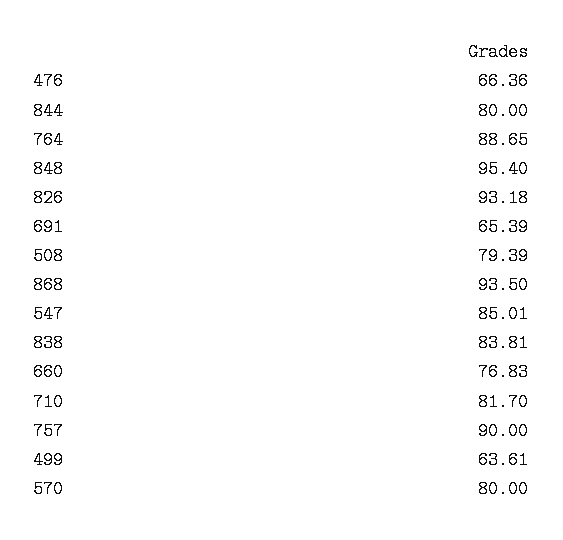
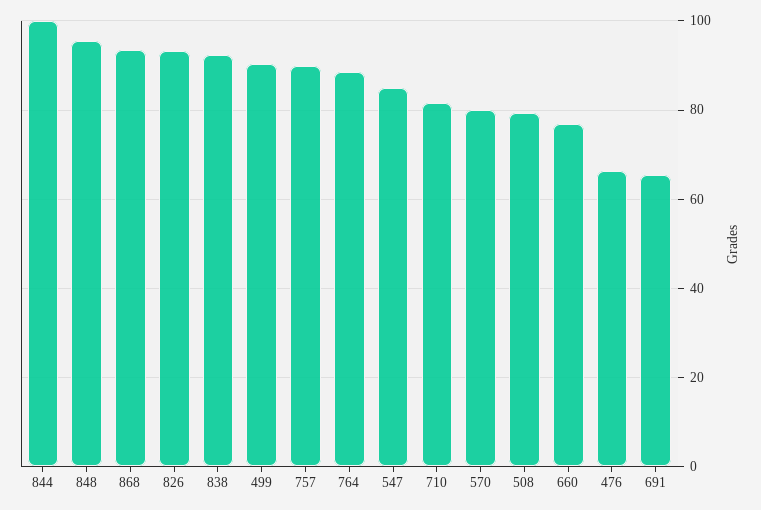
844: 80 -> 100
838: 83.81 -> 92
499: 63.61 -> 90

